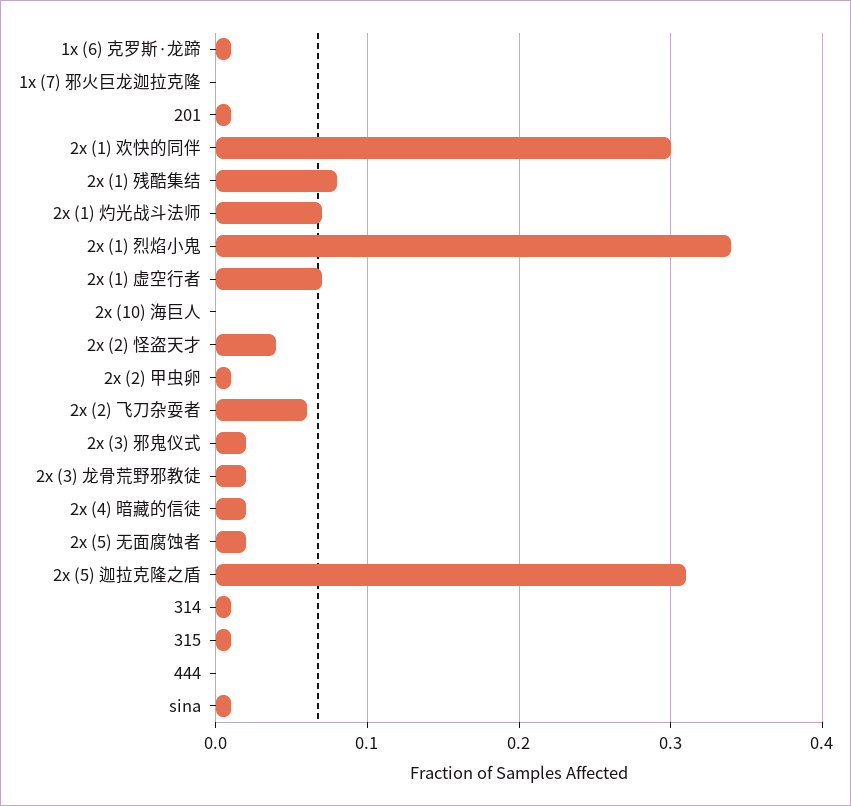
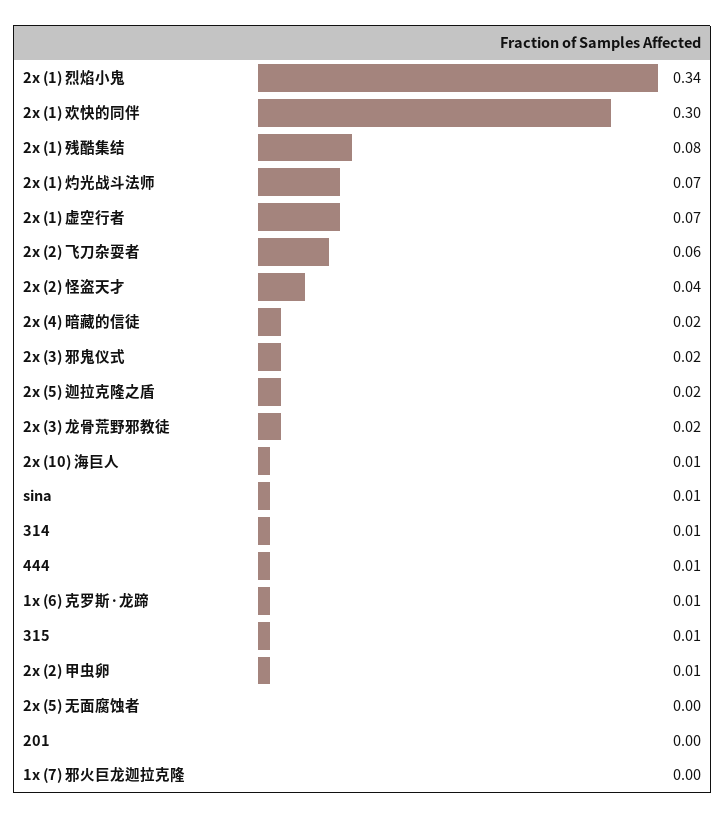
201: 0.01 -> 0
2x (10) 海巨人: 0 -> 0.01
2x (5) 无面腐蚀者: 0.02 -> 0
2x (5) 迦拉克隆之盾: 0.31 -> 0.02
444: 0 -> 0.01

